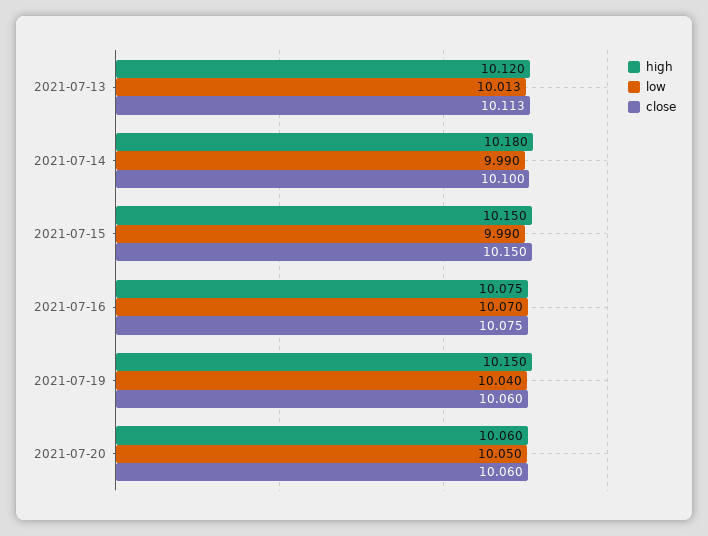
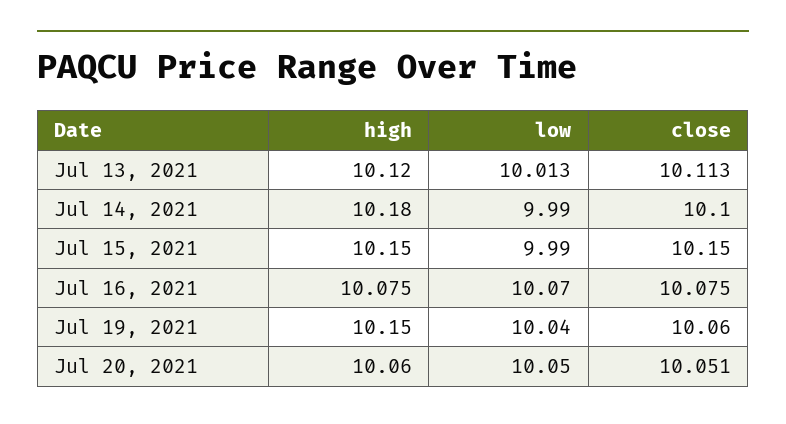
close, 2021-07-20: 10.06 -> 10.051

